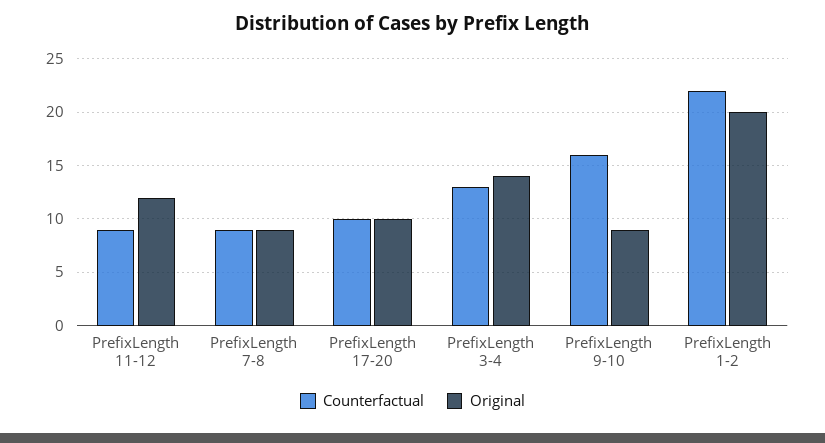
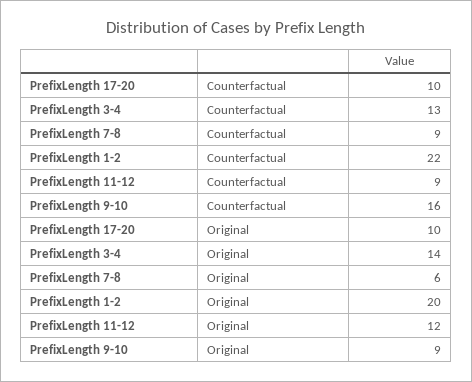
Original, PrefixLength 7-8: 9 -> 6

